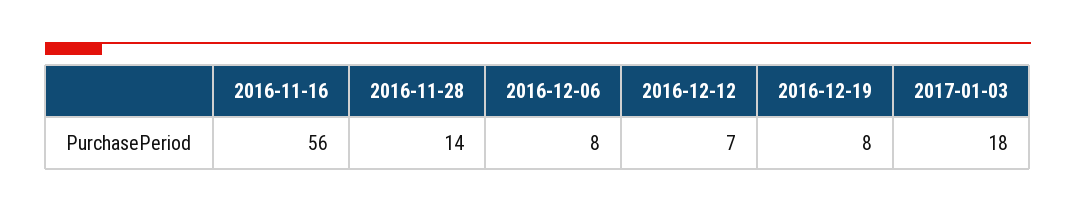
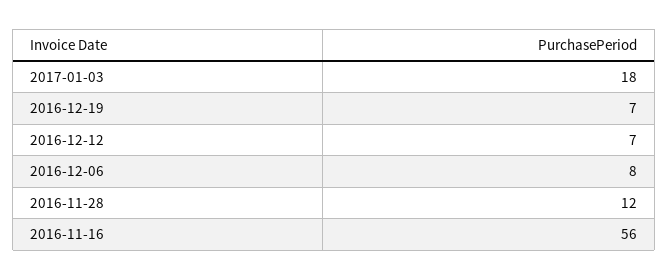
2016-11-28: 14 -> 12
2016-12-19: 8 -> 7

